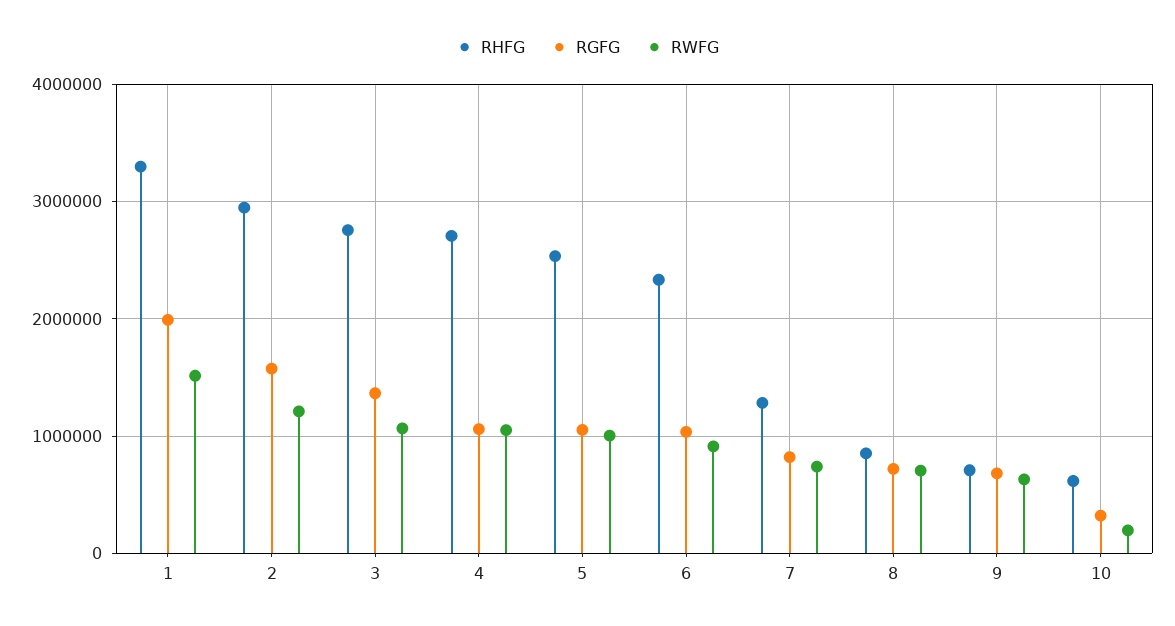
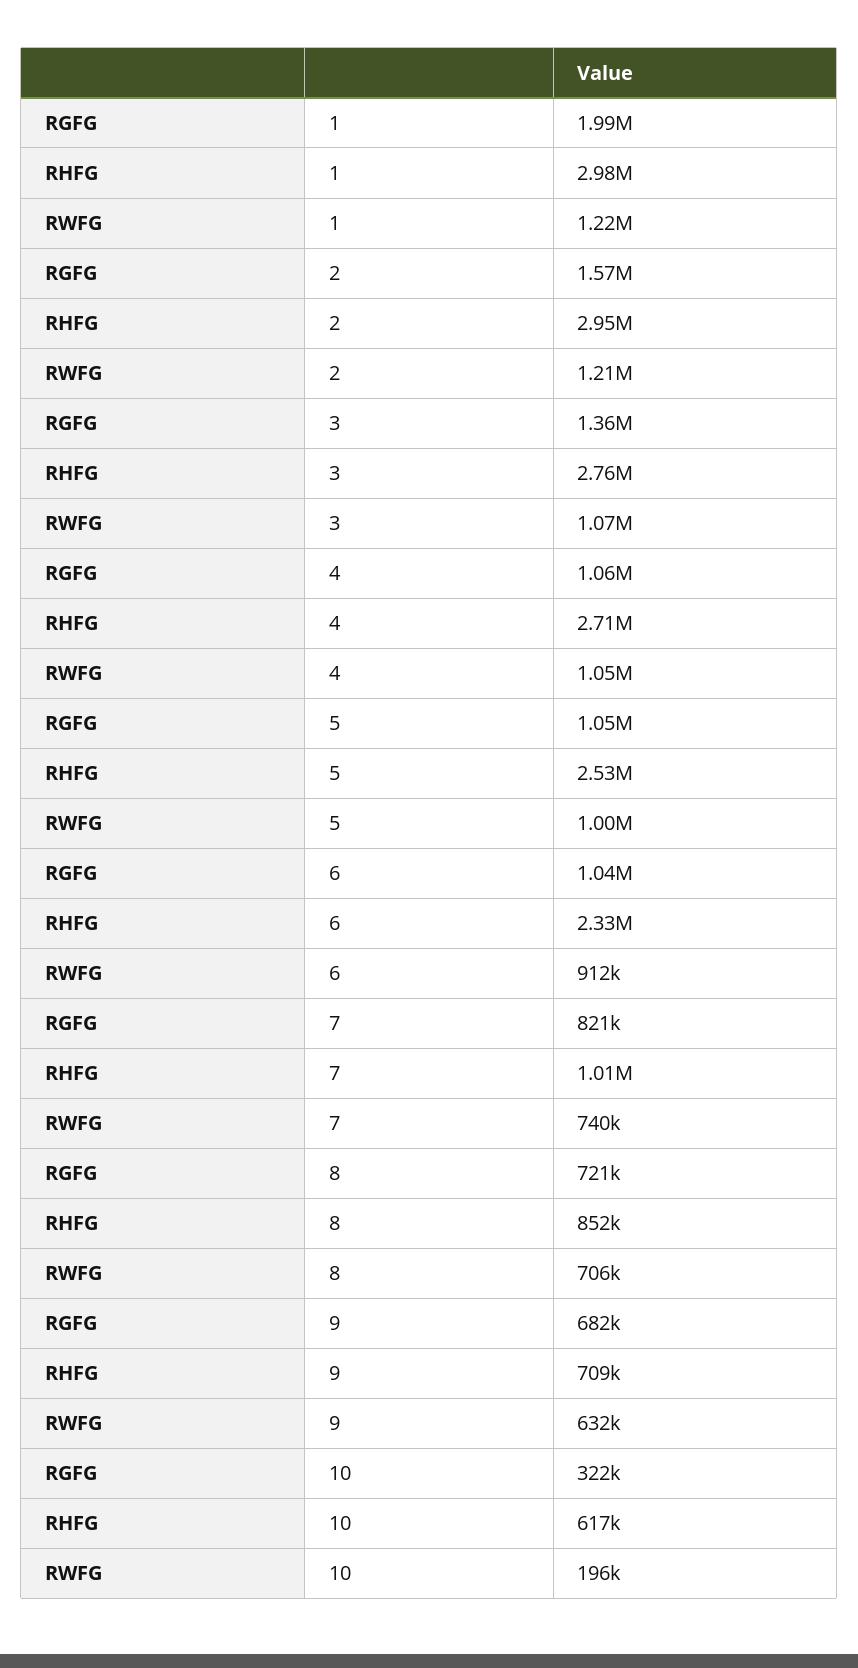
RHFG, 1: 3300000 -> 2980000
RWFG, 1: 1500000 -> 1220000
RHFG, 7: 1300000 -> 1010000

